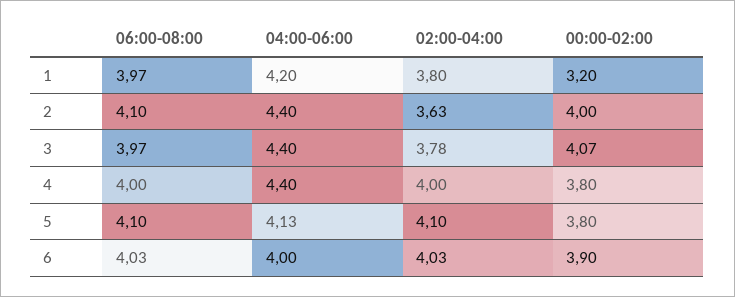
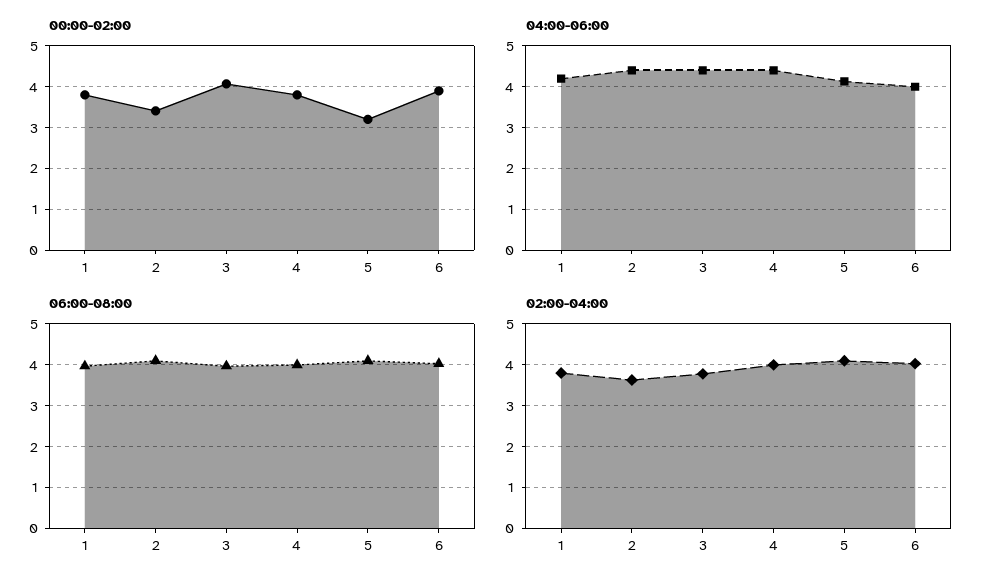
00:00-02:00, 1: 3.2 -> 3.8
00:00-02:00, 2: 4 -> 3.4
00:00-02:00, 5: 3.8 -> 3.2

